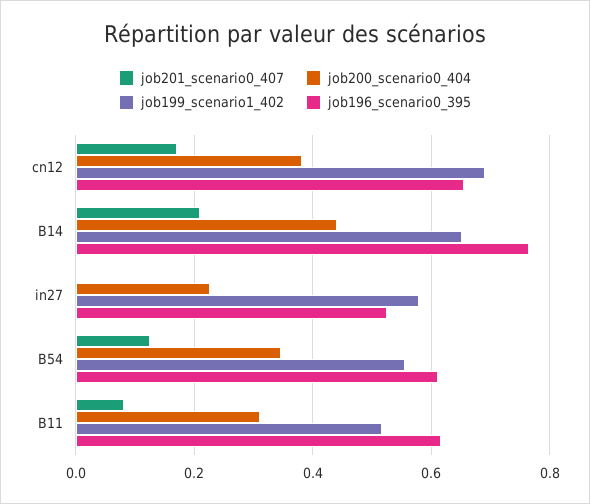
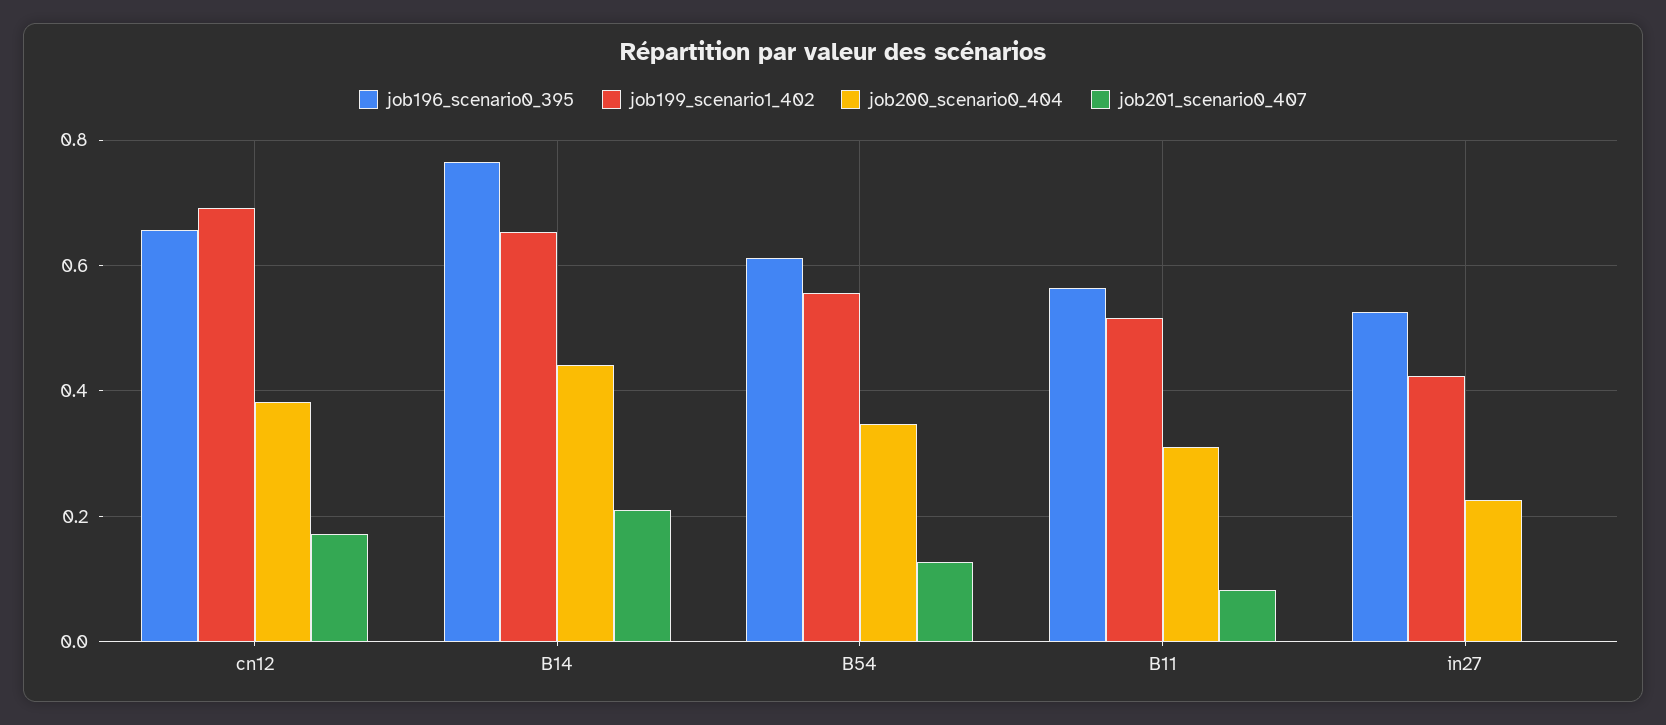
job199_scenario1_402, in27: 0.58 -> 0.42
job196_scenario0_395, B11: 0.62 -> 0.56

